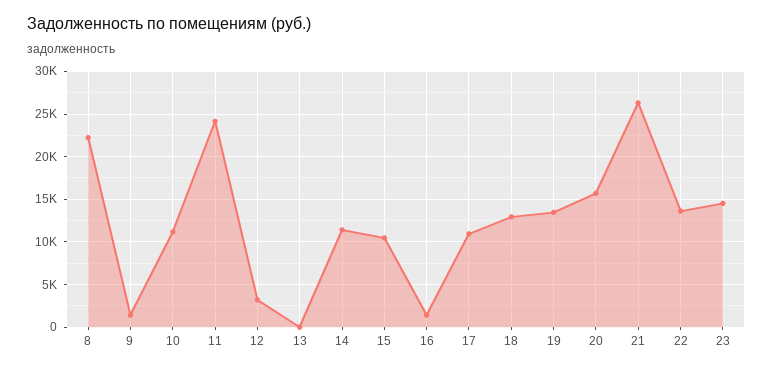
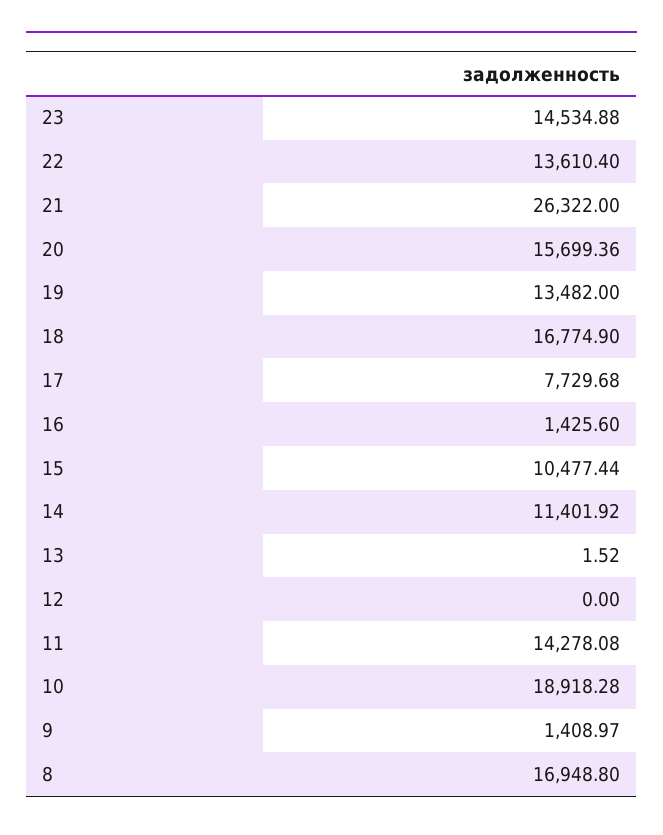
8: 22000 -> 16948.8
10: 11000 -> 18918.28
11: 24000 -> 14278.08
12: 3000 -> 0
17: 11000 -> 7729.68
18: 13000 -> 16774.9

